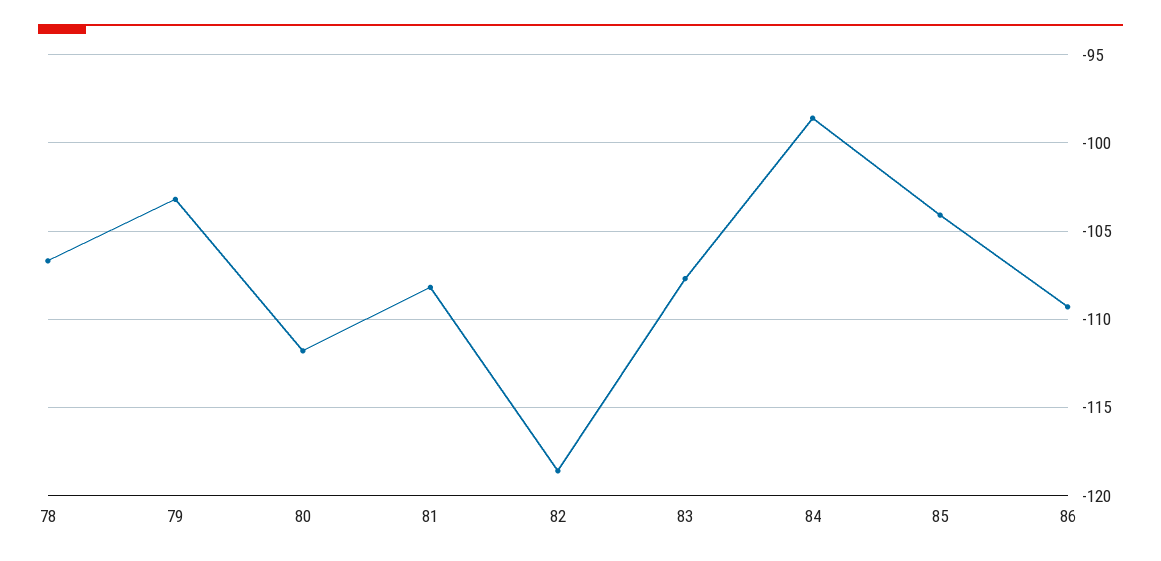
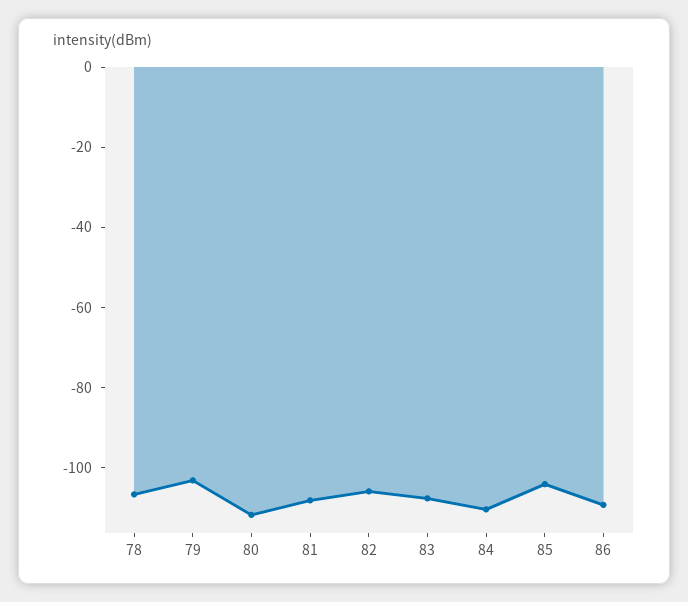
82: -118.5 -> -105
84: -98.5 -> -110

